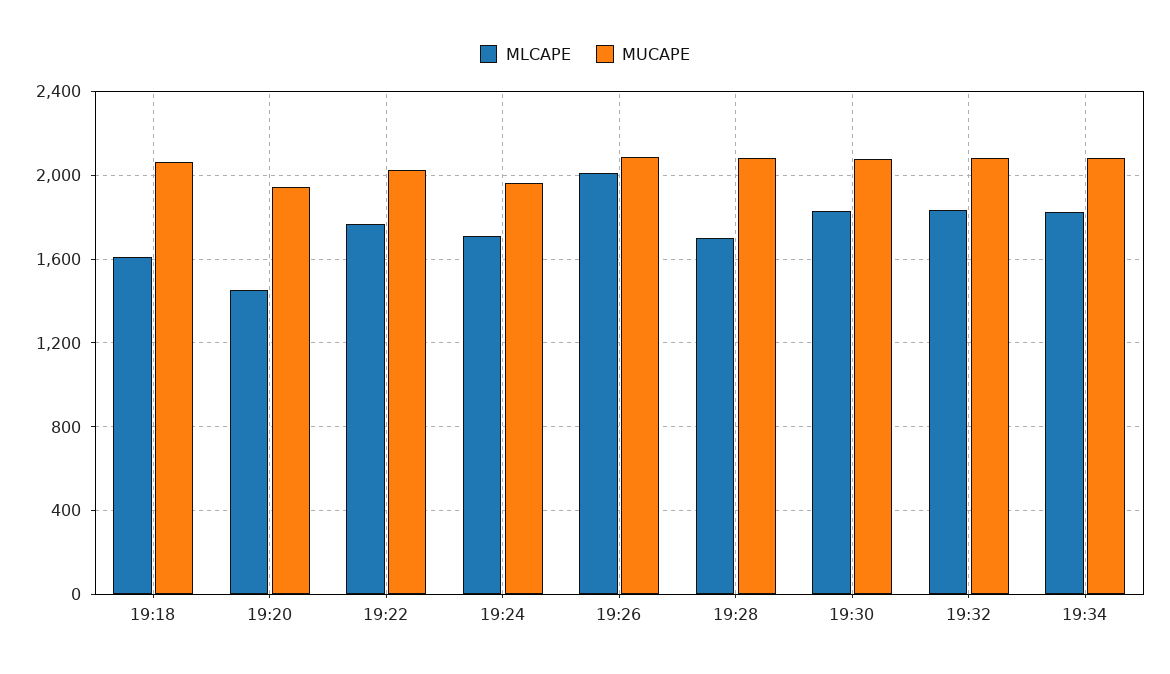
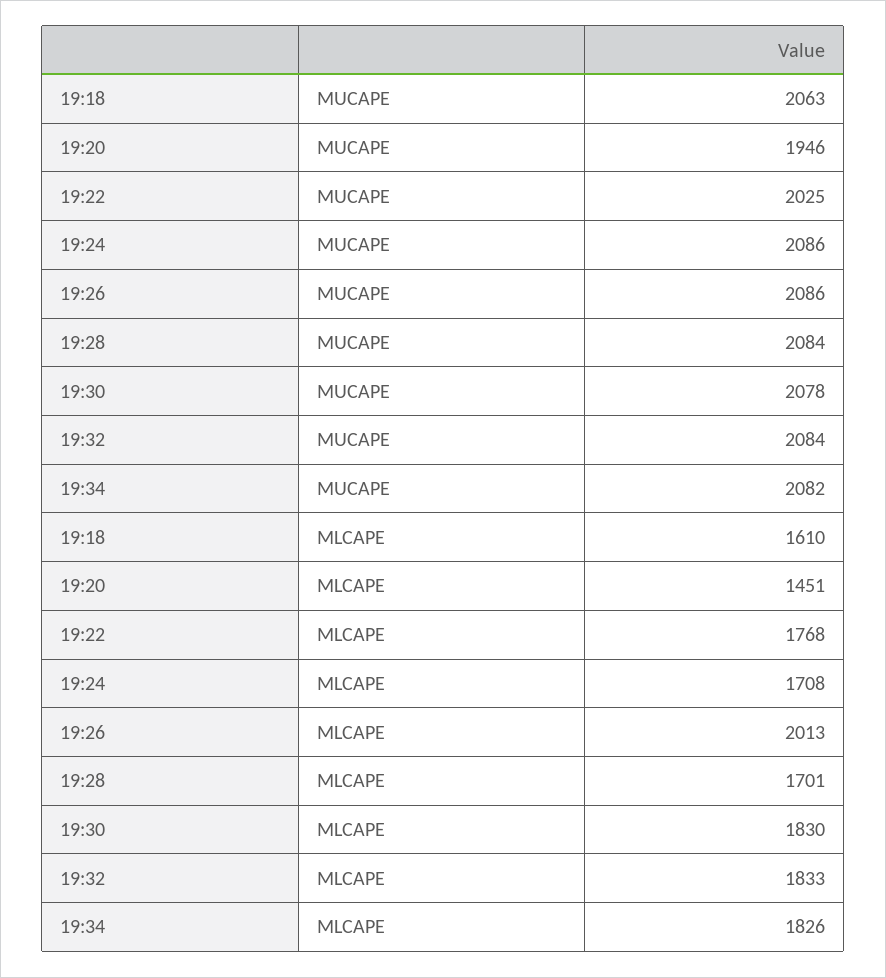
MUCAPE, 19:24: 1950 -> 2086

